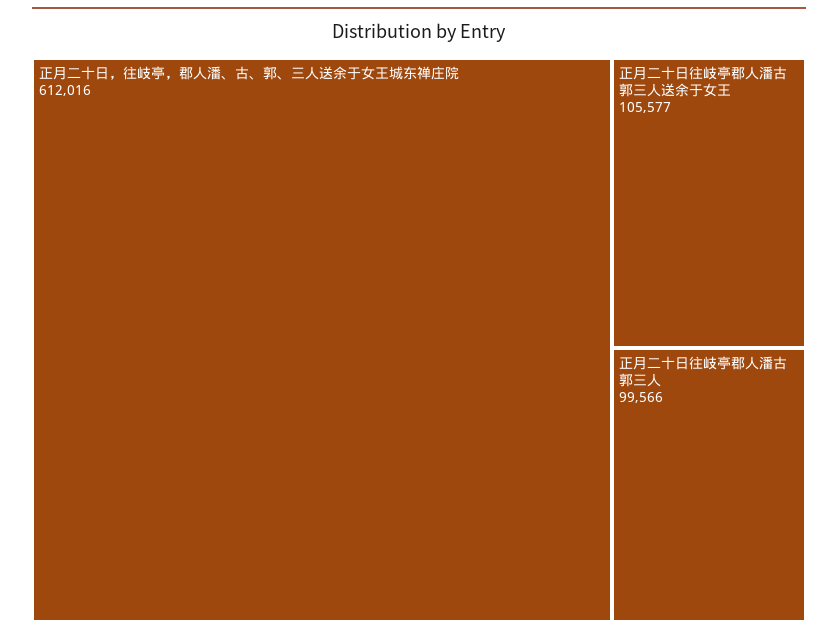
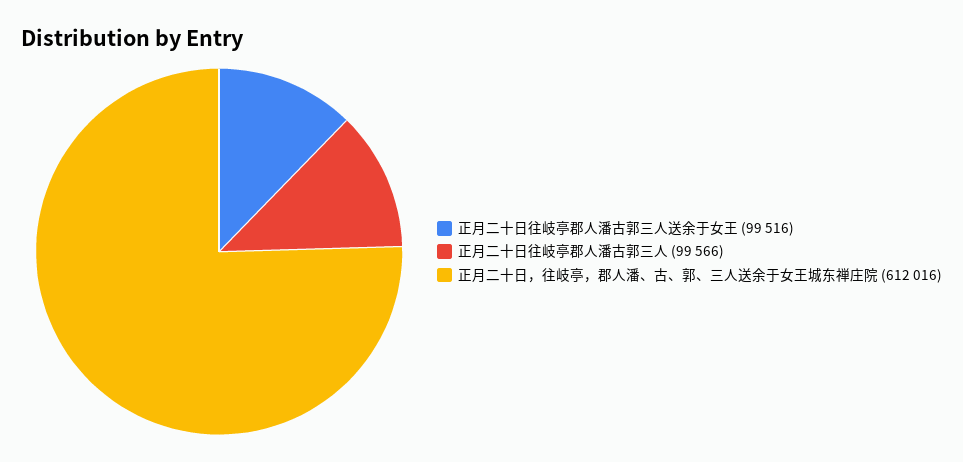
正月二十日往岐亭郡人潘古郭三人送余于女王: 105577 -> 99516

